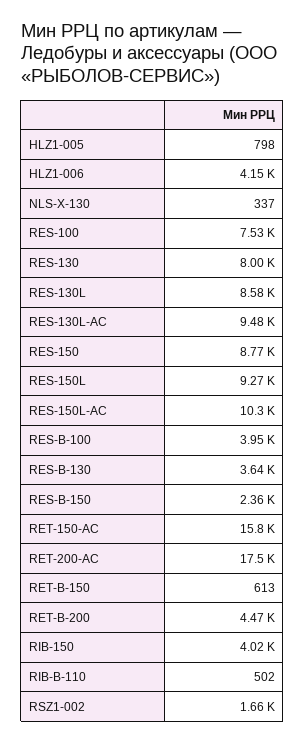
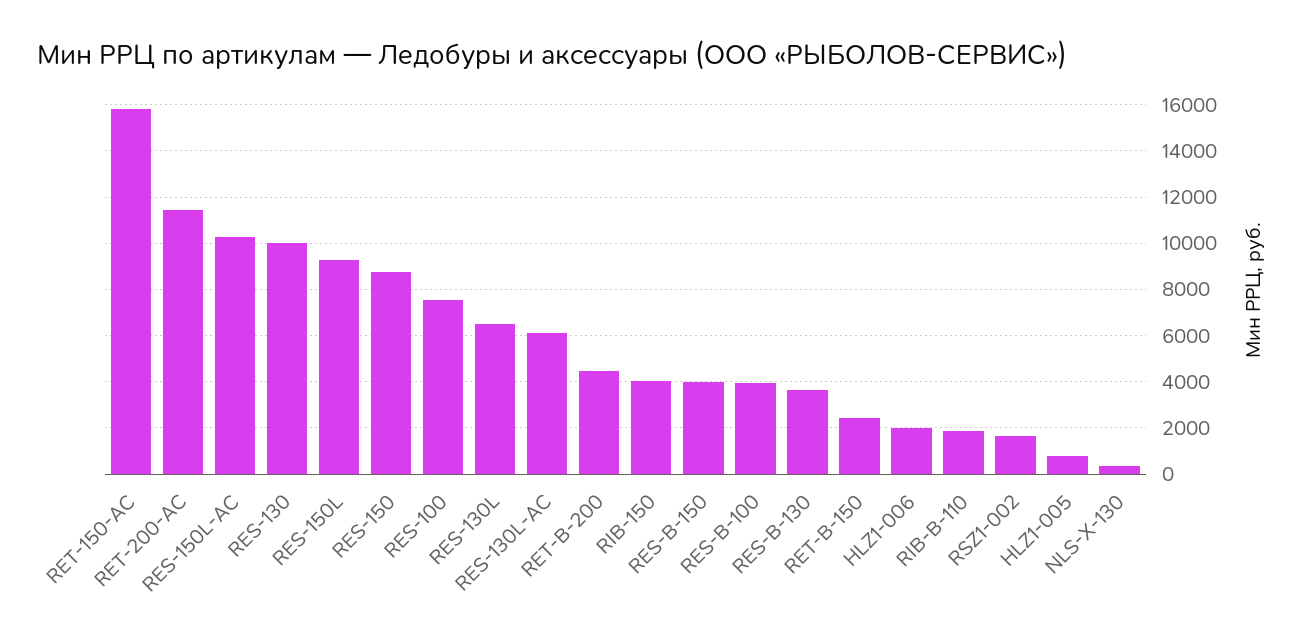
HLZ1-006: 4150 -> 2000
RES-130: 8000 -> 10000
RES-130L: 8580 -> 6500
RES-130L-AC: 9480 -> 6000
RES-B-150: 2360 -> 4000
RET-200-AC: 17500 -> 11500
RET-B-150: 613 -> 2500
RIB-B-110: 502 -> 2000

